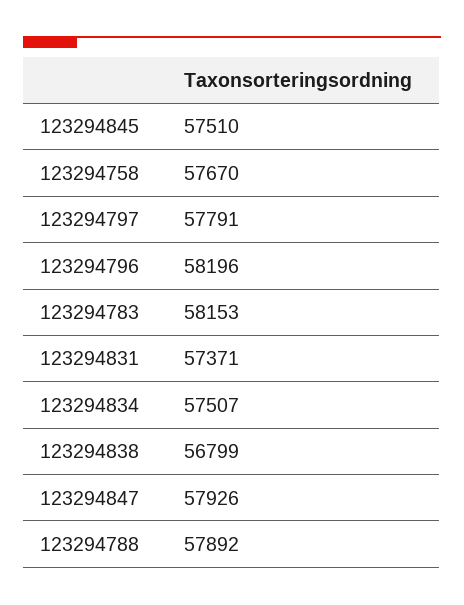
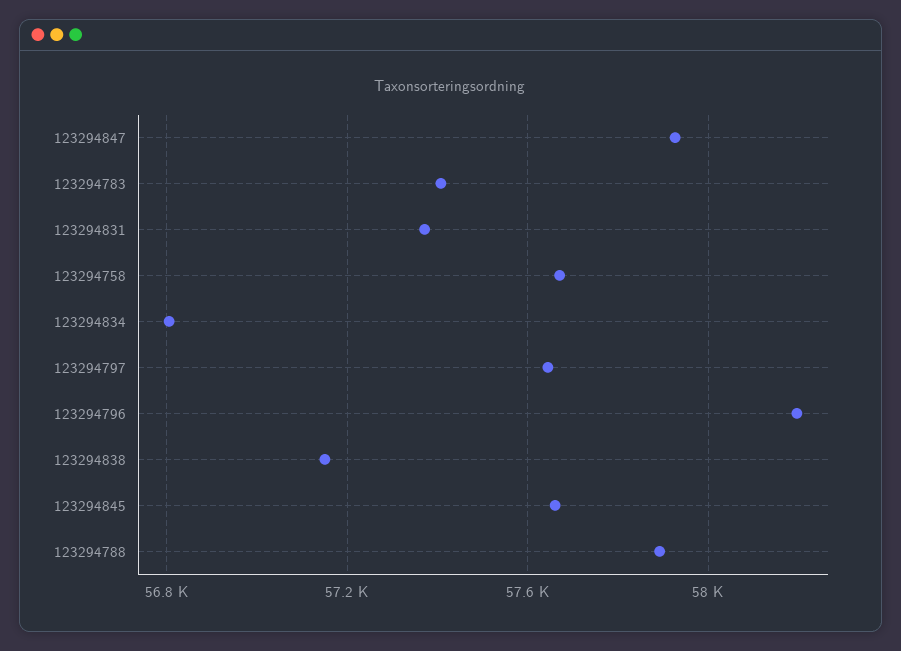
123294845: 57510 -> 57650
123294797: 57791 -> 57650
123294783: 58153 -> 57400
123294834: 57507 -> 56800
123294838: 56799 -> 57150

